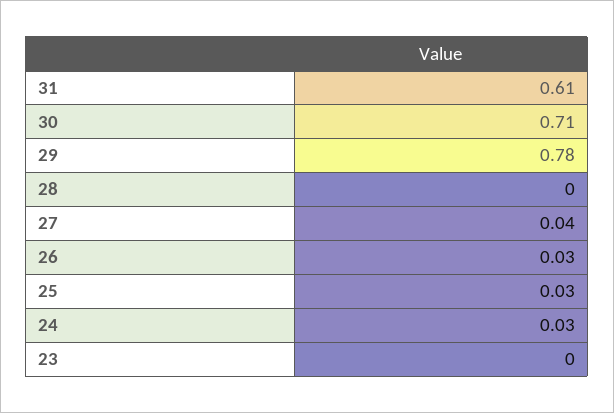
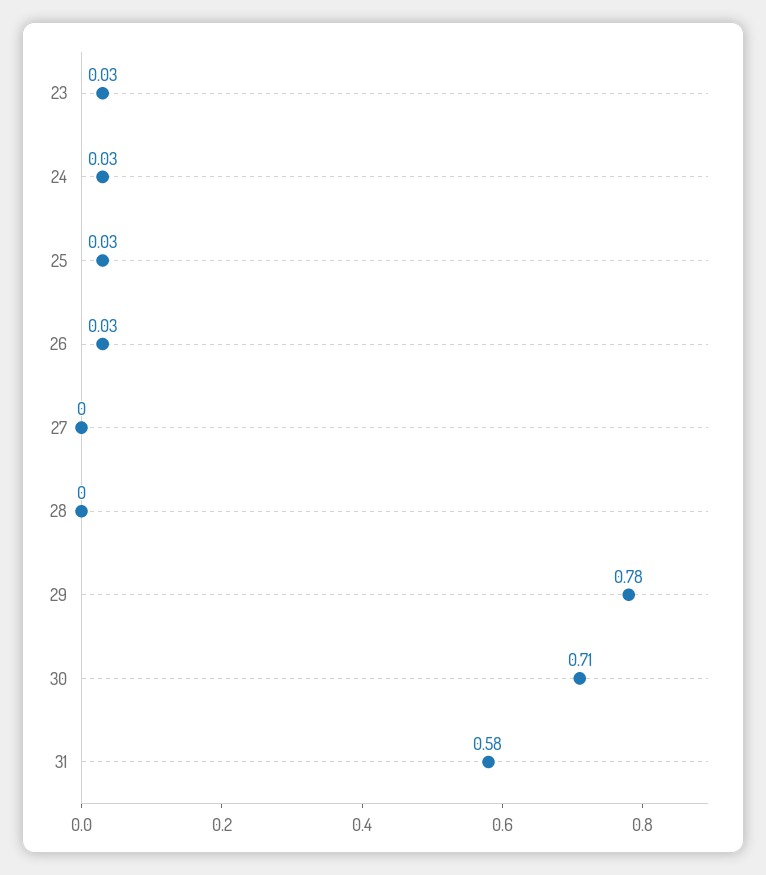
31: 0.61 -> 0.58
27: 0.04 -> 0
23: 0 -> 0.03

